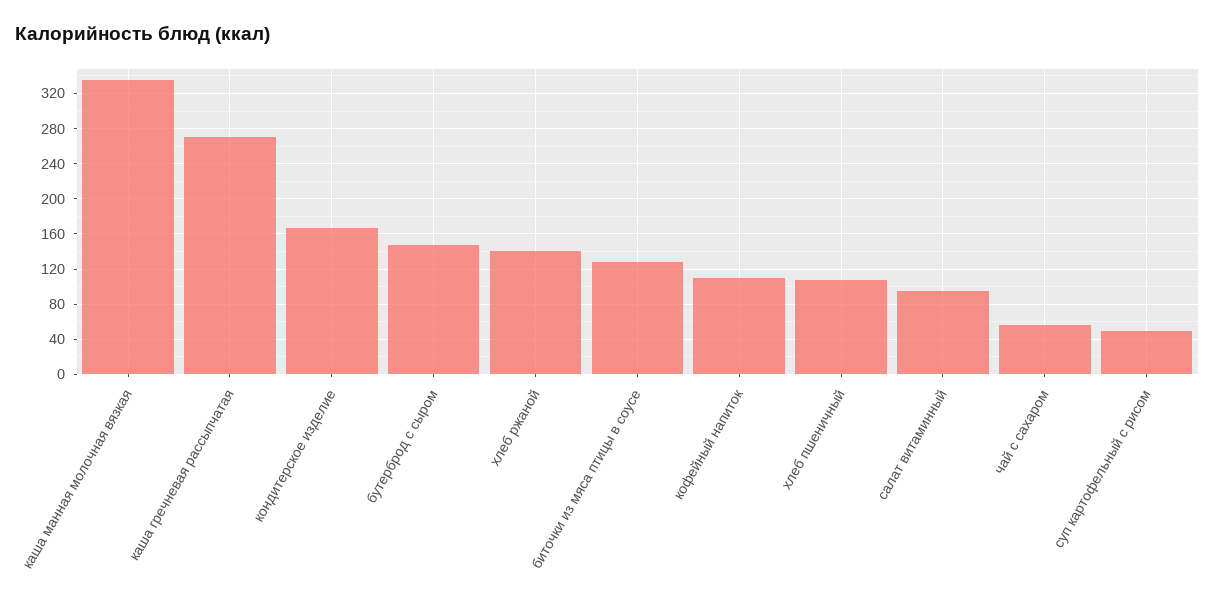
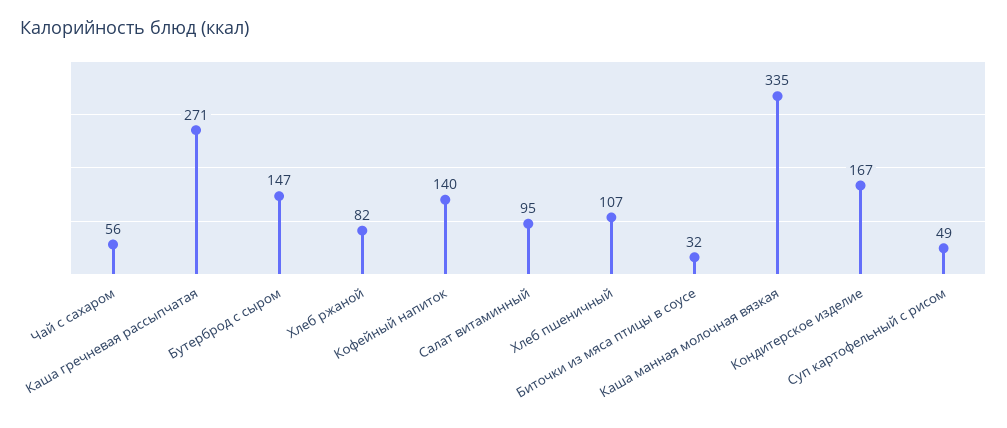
хлеб ржаной: 140 -> 82
биточки из мяса птицы в соусе: 130 -> 32
кофейный напиток: 110 -> 140

